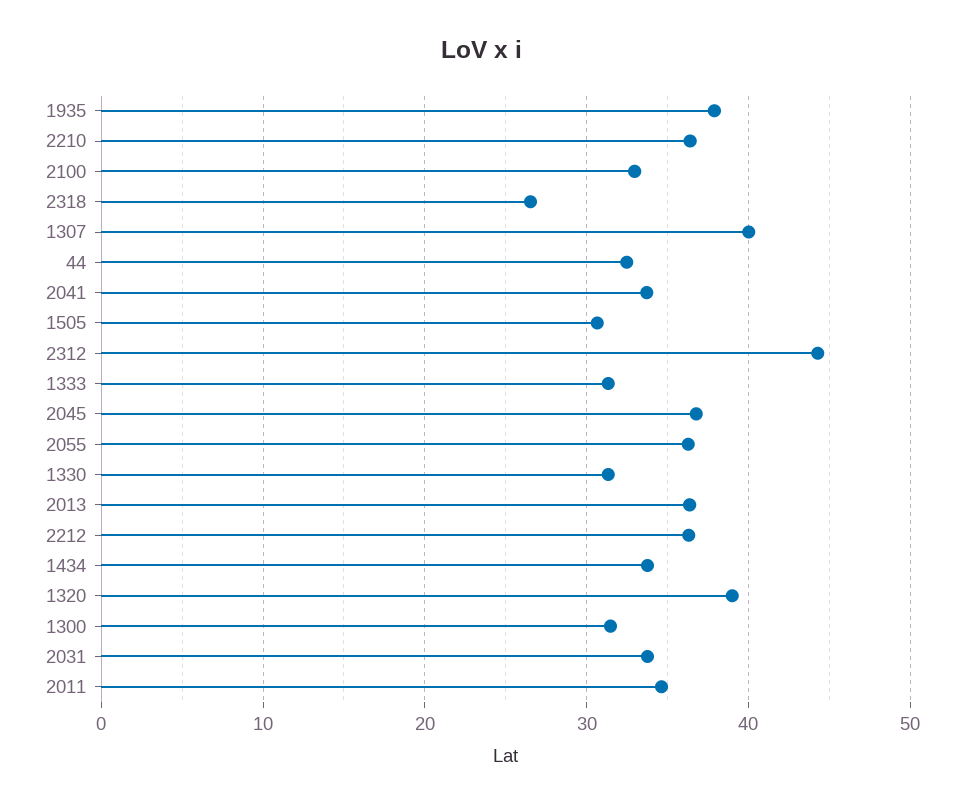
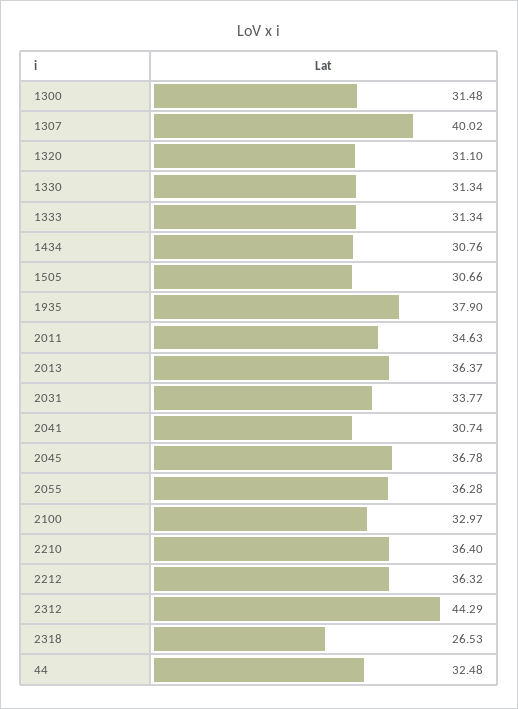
2041: 34 -> 30.74
1434: 34 -> 30.76
1320: 39 -> 31.1

